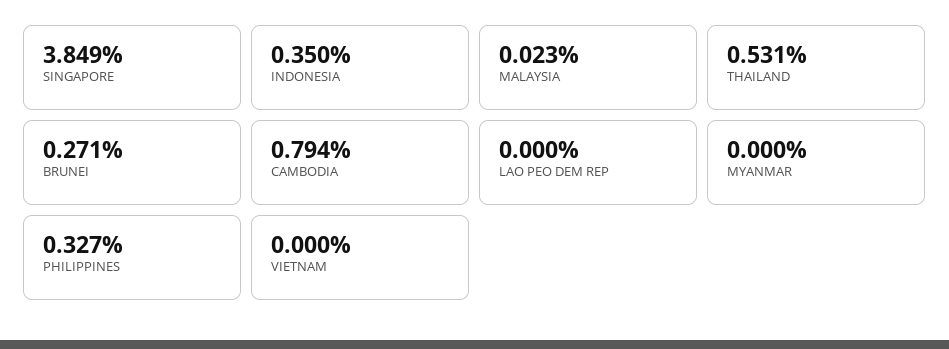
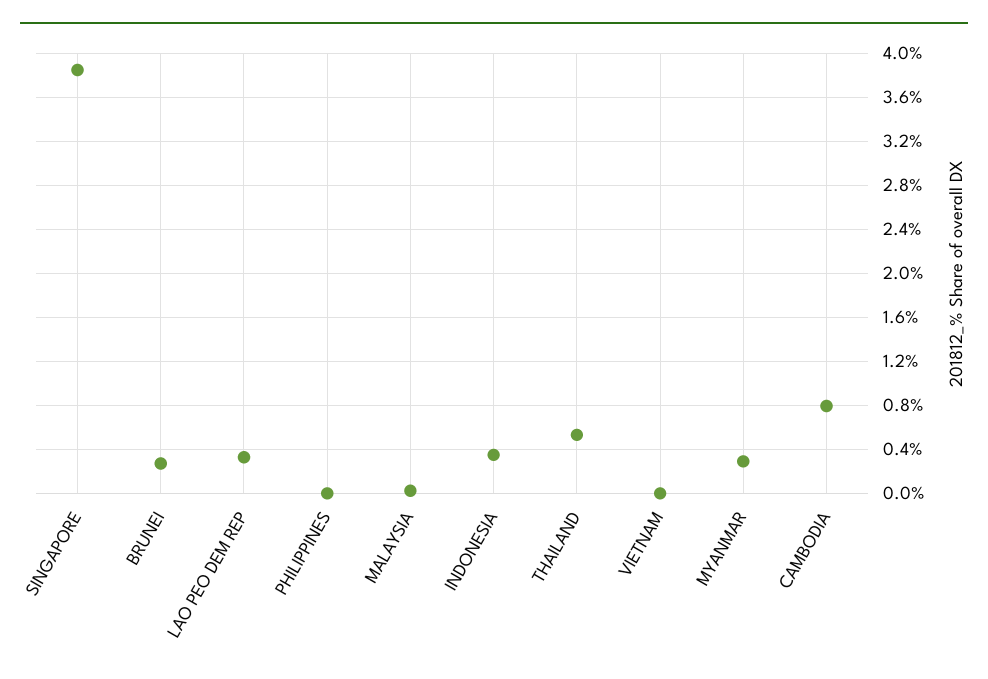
LAO PEO DEM REP: 0 -> 0.3
MYANMAR: 0 -> 0.3
PHILIPPINES: 0.327 -> 0

